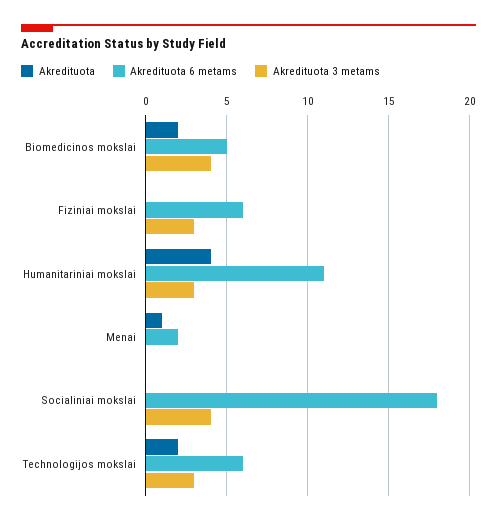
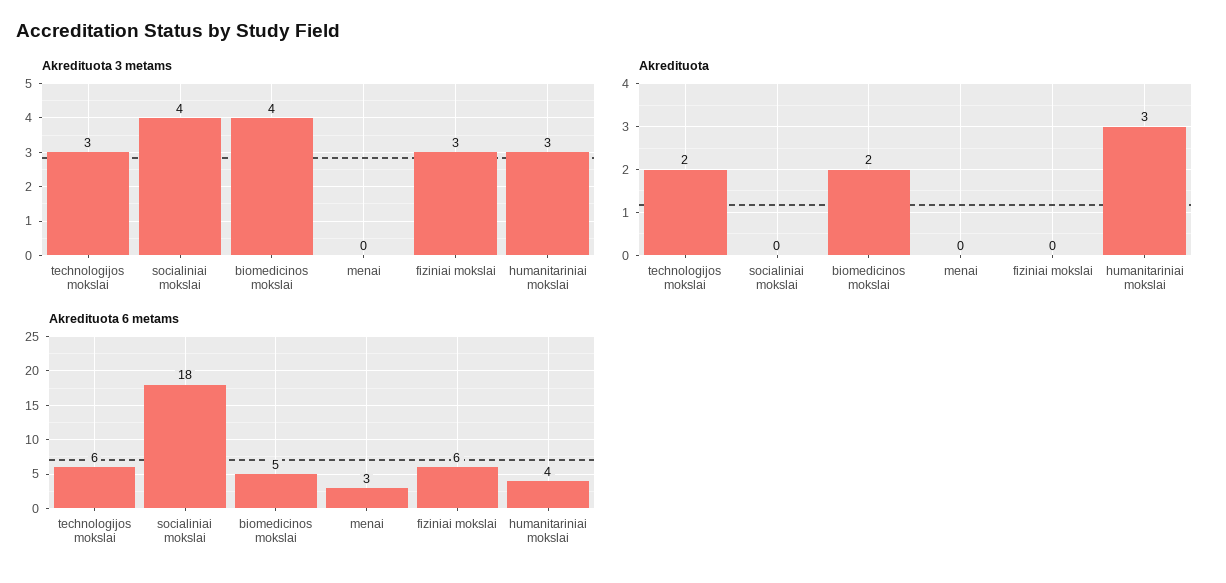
Akredituota, Humanitariniai mokslai: 4 -> 3
Akredituota 6 metams, Humanitariniai mokslai: 11 -> 4
Akredituota, Menai: 1 -> 0
Akredituota 6 metams, Menai: 2 -> 3

